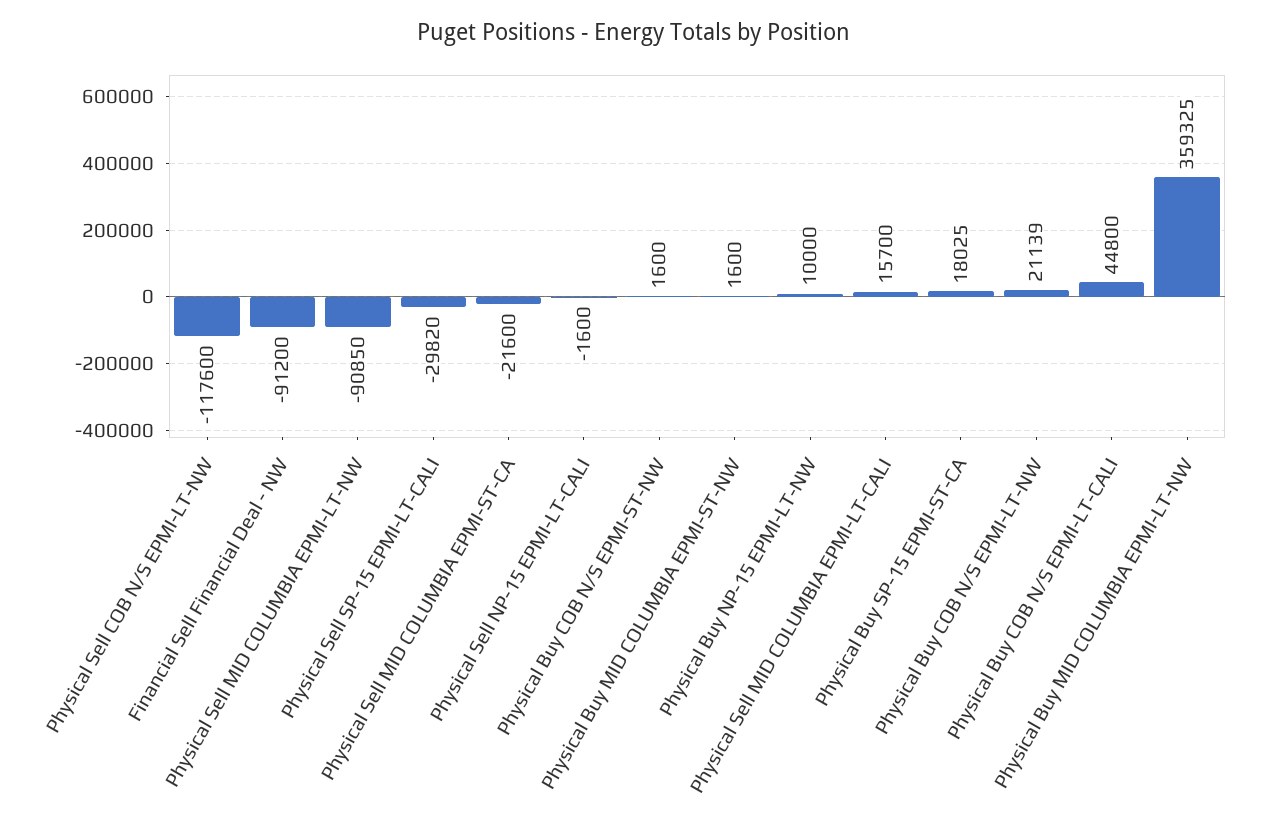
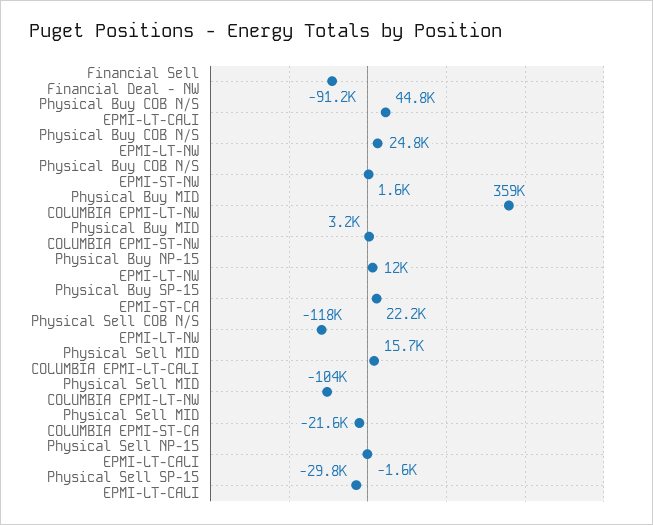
Physical Sell MID COLUMBIA EPMI-LT-NW: -90850 -> -104000
Physical Buy MID COLUMBIA EPMI-ST-NW: 1600 -> 3200
Physical Buy NP-15 EPMI-LT-NW: 10000 -> 12000
Physical Buy SP-15 EPMI-ST-CA: 18025 -> 22200
Physical Buy COB N/S EPMI-LT-NW: 21139 -> 24800

